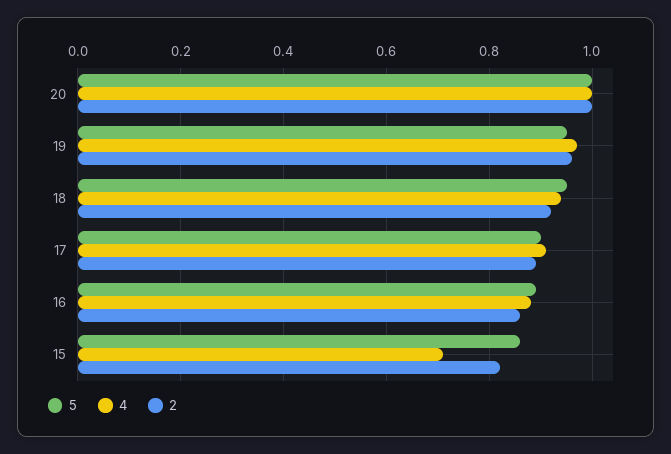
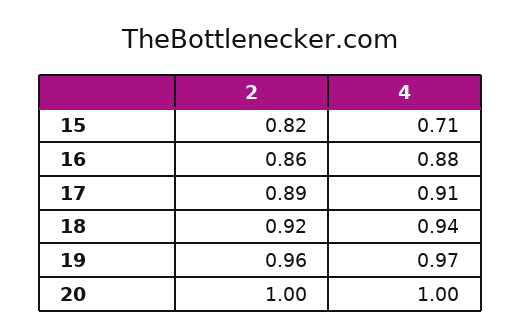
5, 20: 1 -> none
5, 19: 0.95 -> none
5, 18: 0.95 -> none
5, 17: 0.9 -> none
5, 16: 0.9 -> none
5, 15: 0.85 -> none

